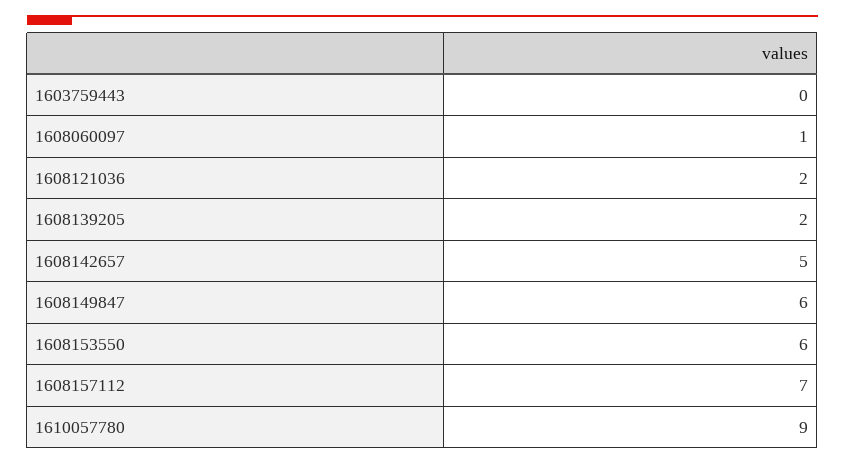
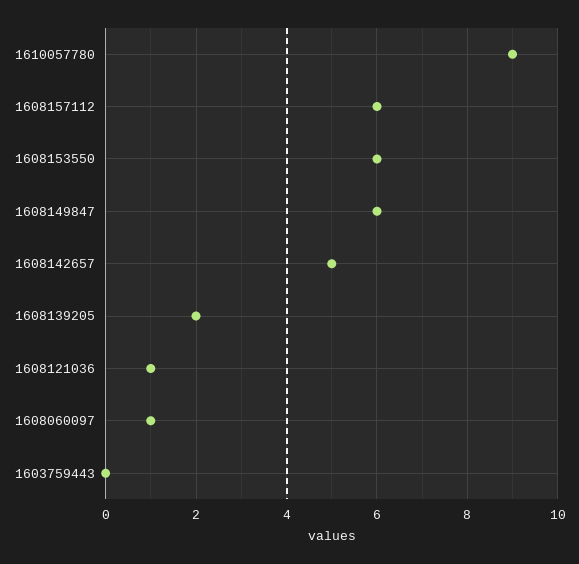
1608121036: 2 -> 1
1608157112: 7 -> 6

